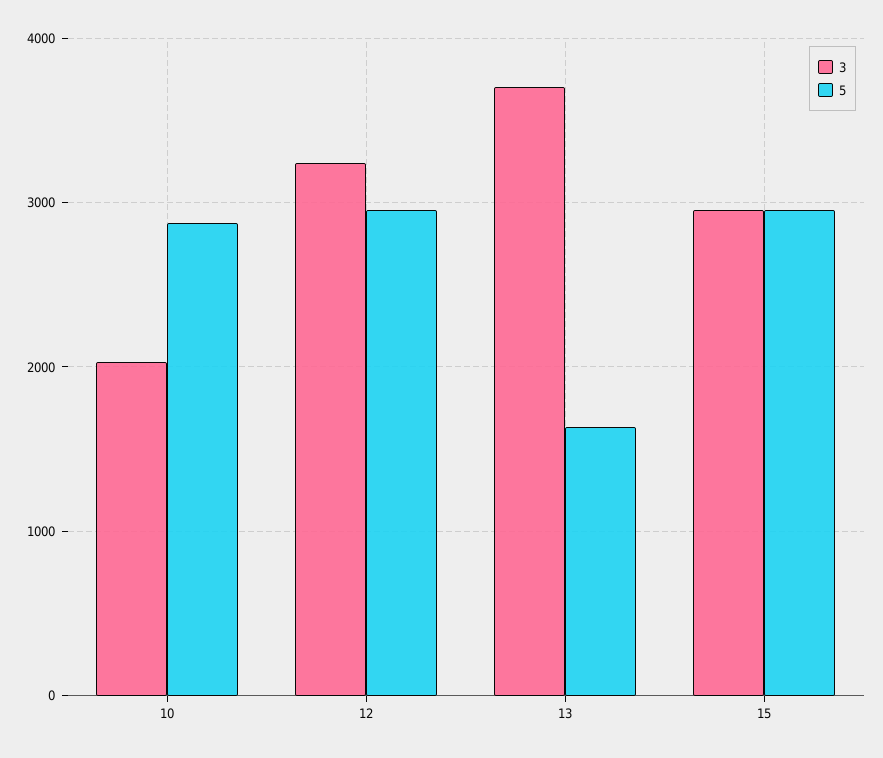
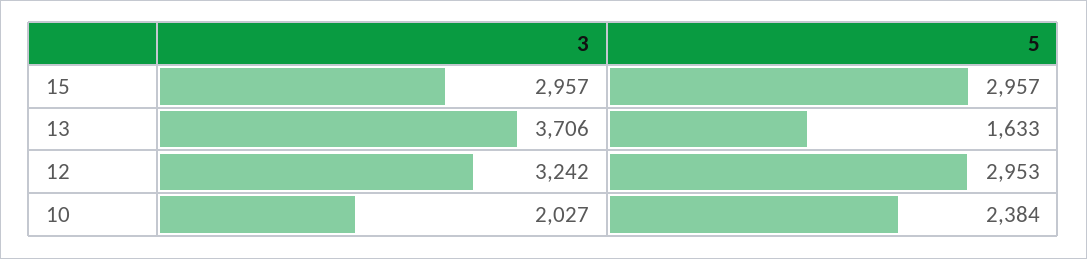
5, 10: 2900 -> 2384

